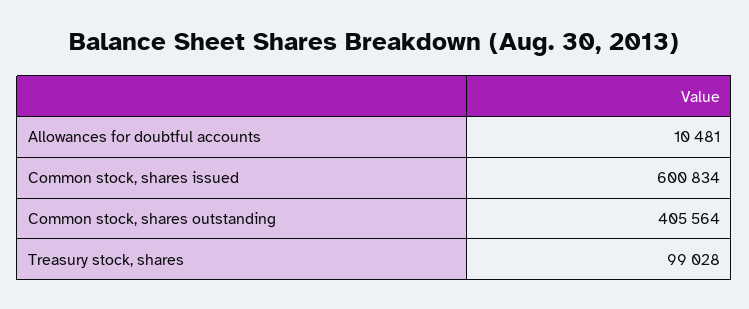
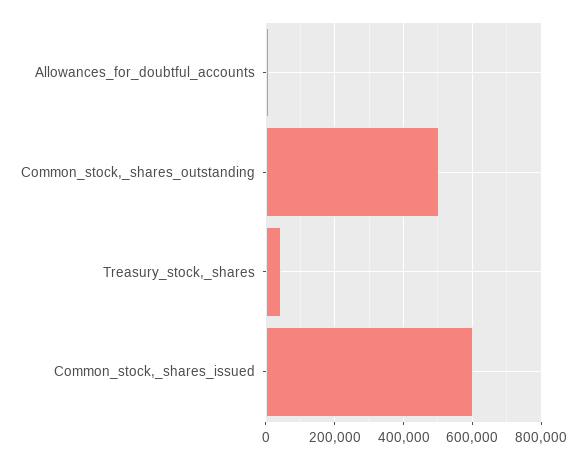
Common stock, shares outstanding: 405564 -> 500000
Treasury stock, shares: 99028 -> 40000

